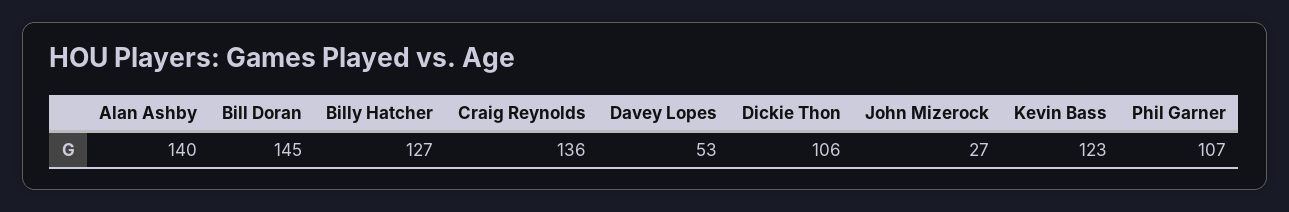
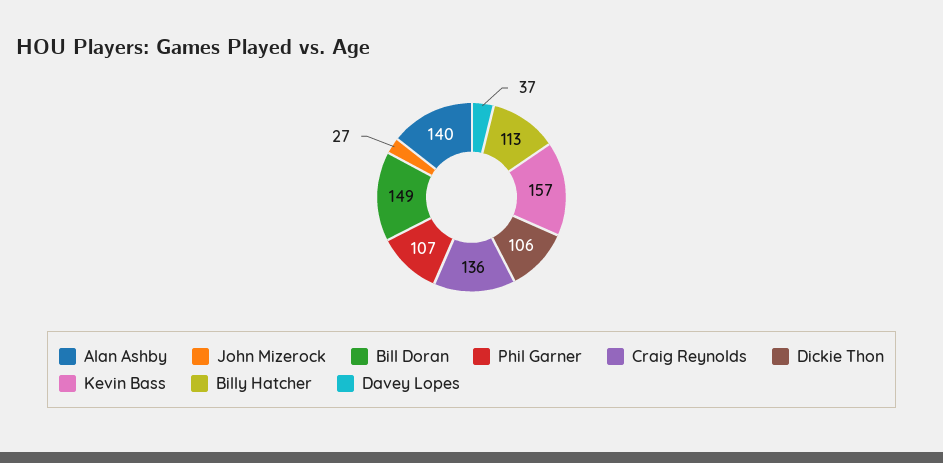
Bill Doran: 145 -> 149
Billy Hatcher: 127 -> 113
Davey Lopes: 53 -> 37
Kevin Bass: 123 -> 157

